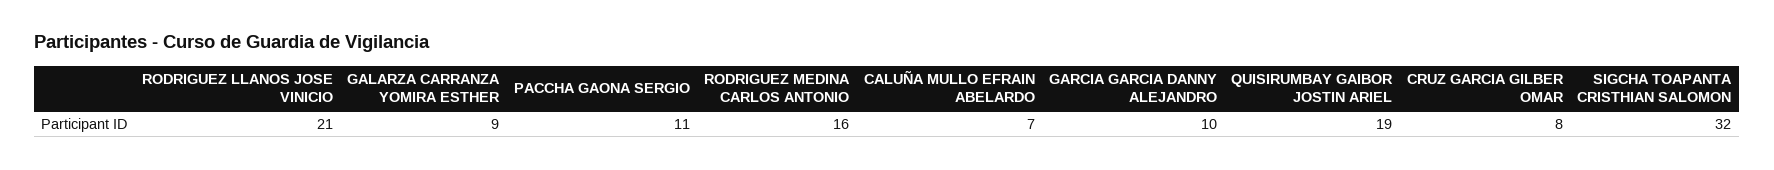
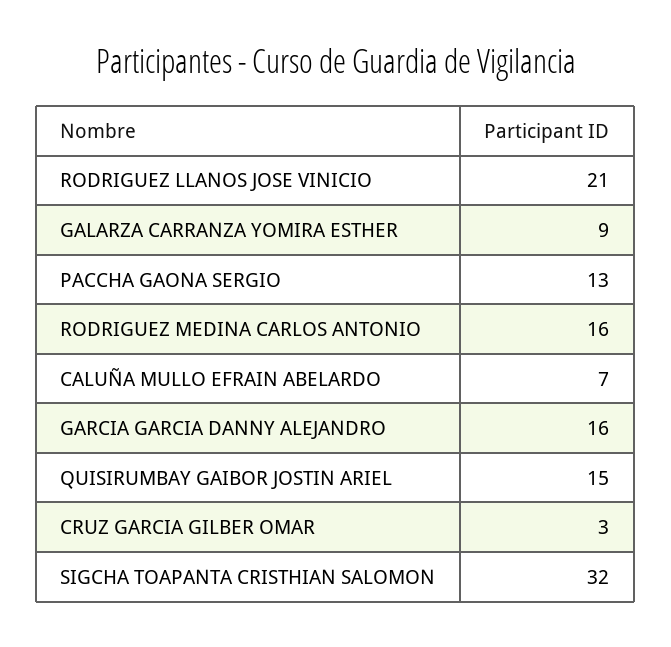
PACCHA GAONA SERGIO: 11 -> 13
GARCIA GARCIA DANNY ALEJANDRO: 10 -> 16
QUISIRUMBAY GAIBOR JOSTIN ARIEL: 19 -> 15
CRUZ GARCIA GILBER OMAR: 8 -> 3

